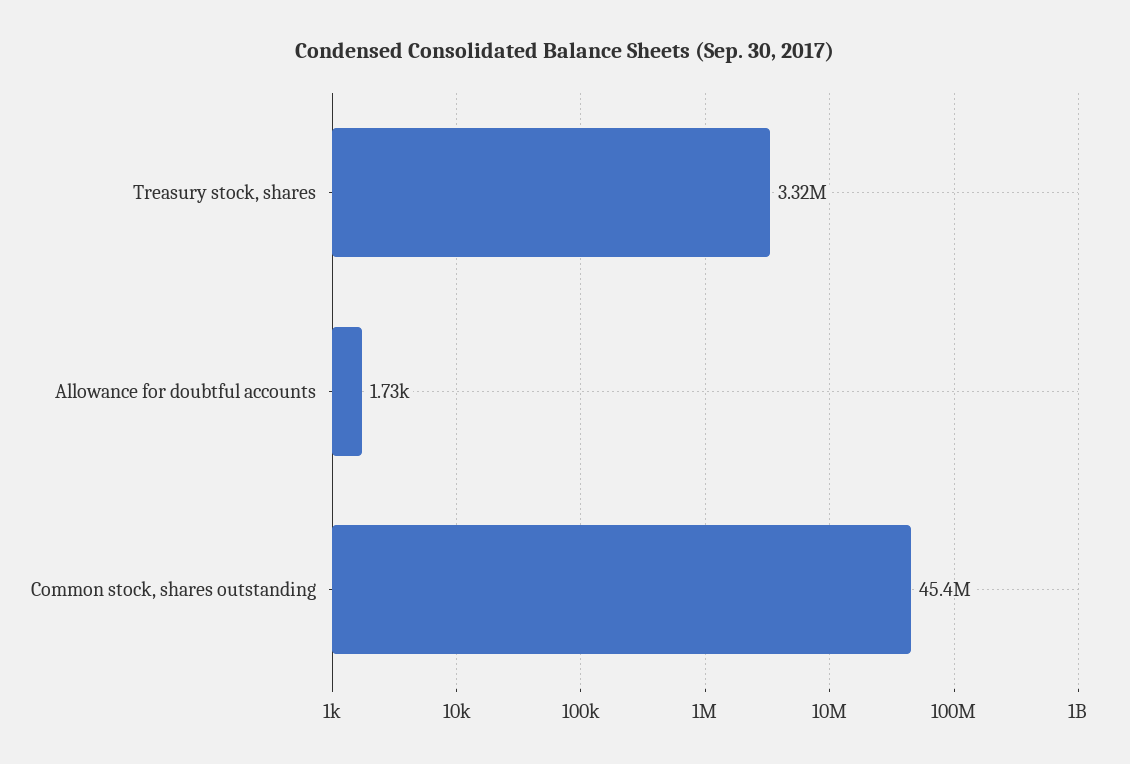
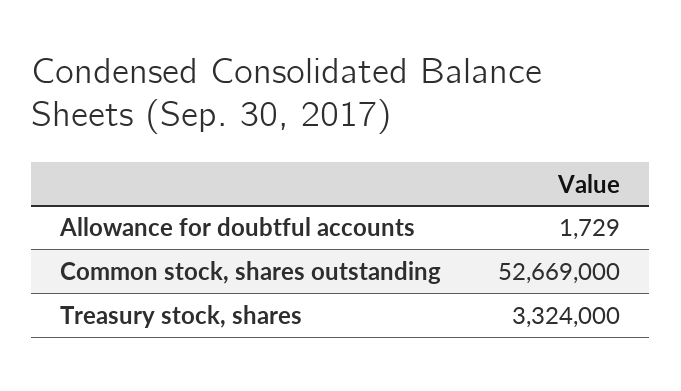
Common stock, shares outstanding: 45400000 -> 52669000

